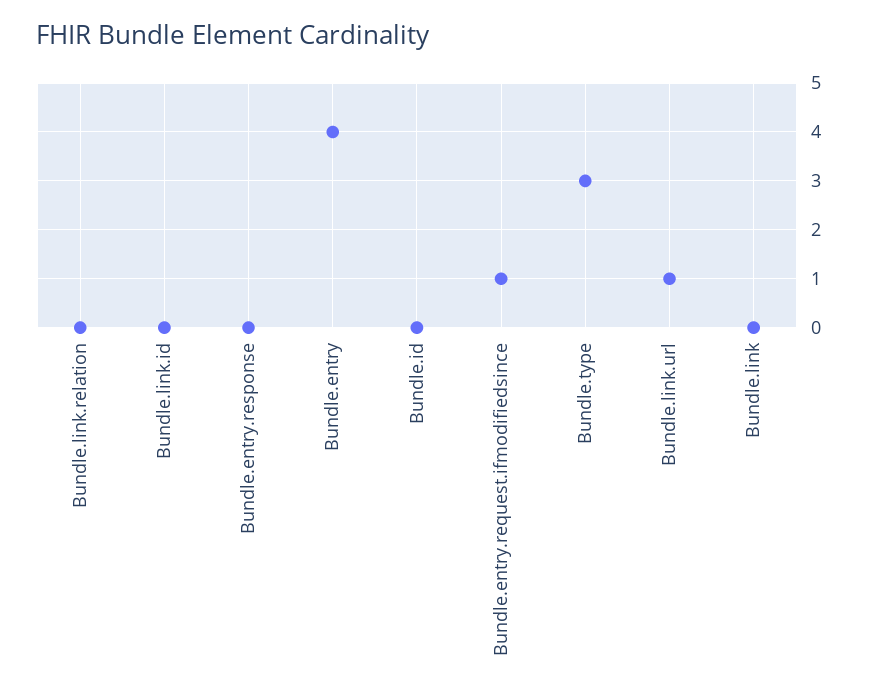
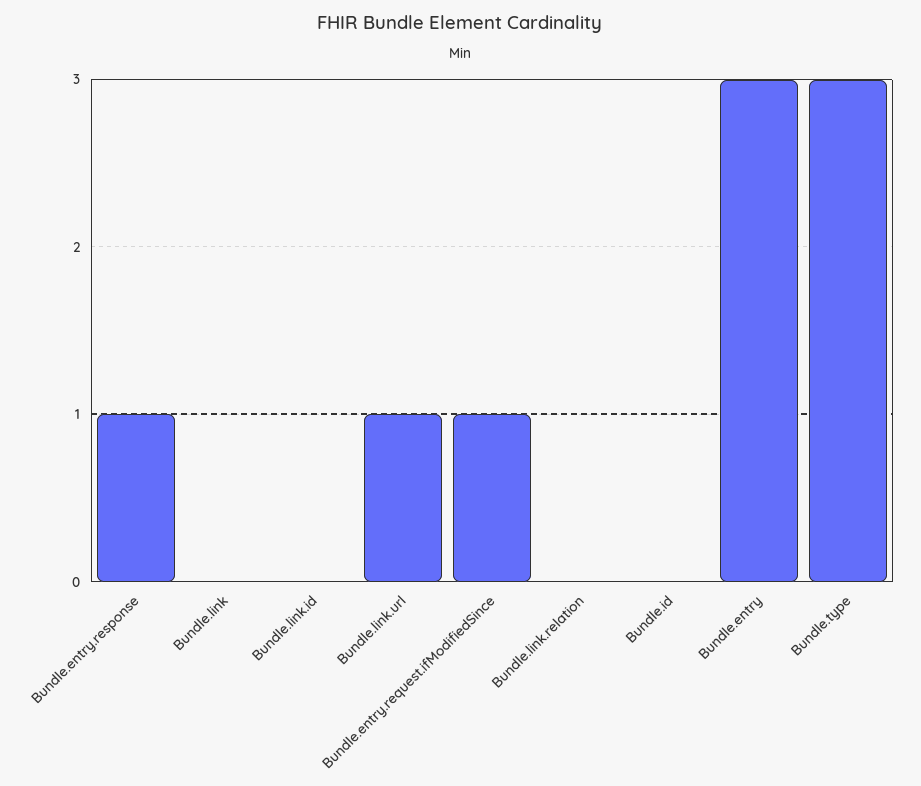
Bundle.entry.response: 0 -> 1
Bundle.entry: 4 -> 3

